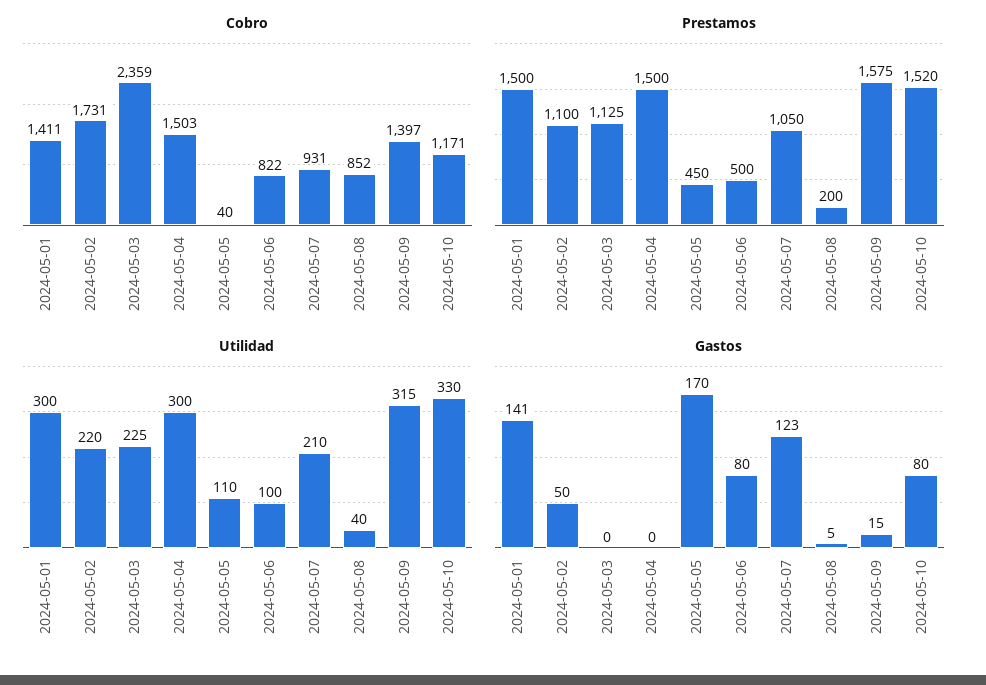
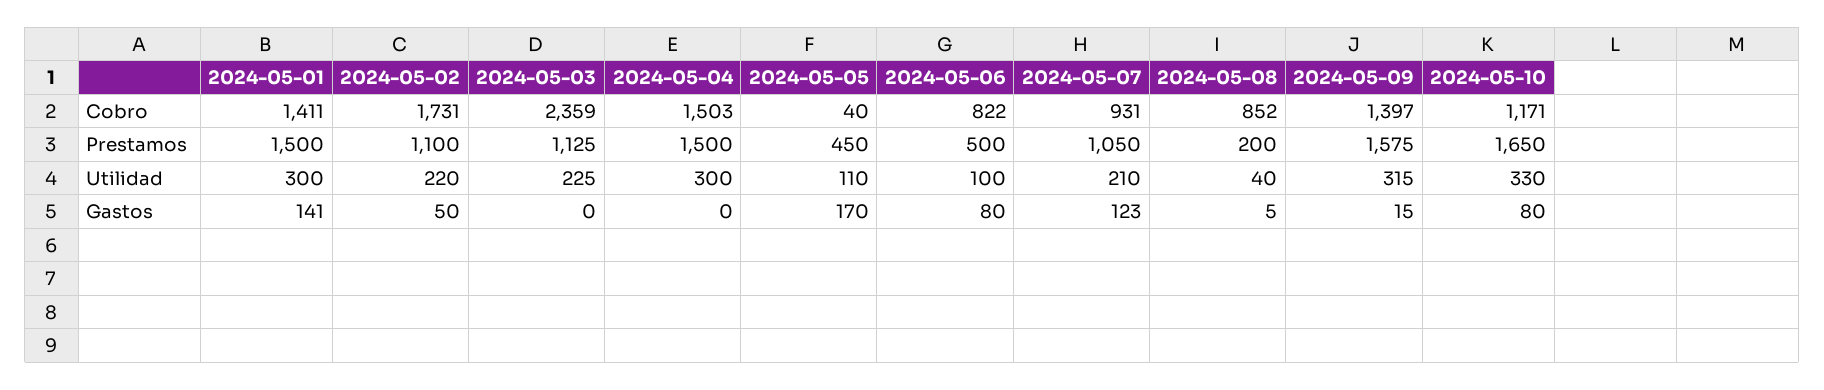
Prestamos, 2024-05-10: 1520 -> 1650

